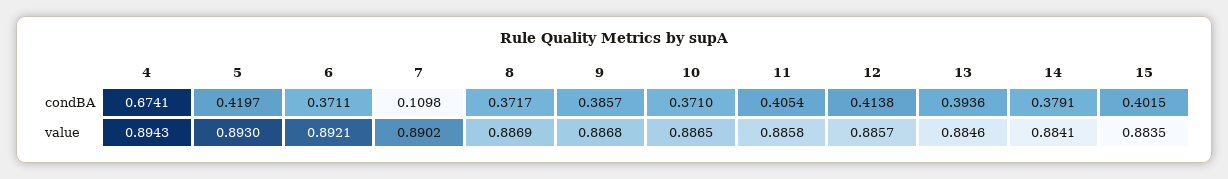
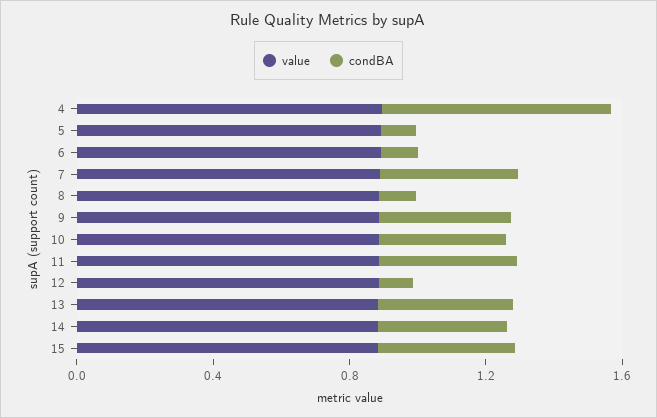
condBA, 5: 0.4197 -> 0.1
condBA, 6: 0.3711 -> 0.1
condBA, 7: 0.1098 -> 0.4
condBA, 8: 0.3717 -> 0.1
condBA, 12: 0.4138 -> 0.1

